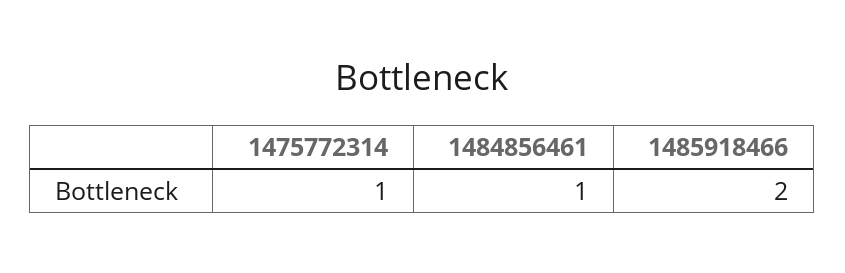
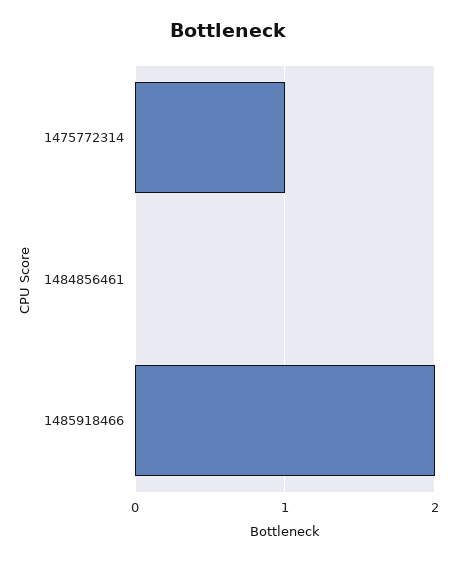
1484856461: 1 -> 0

